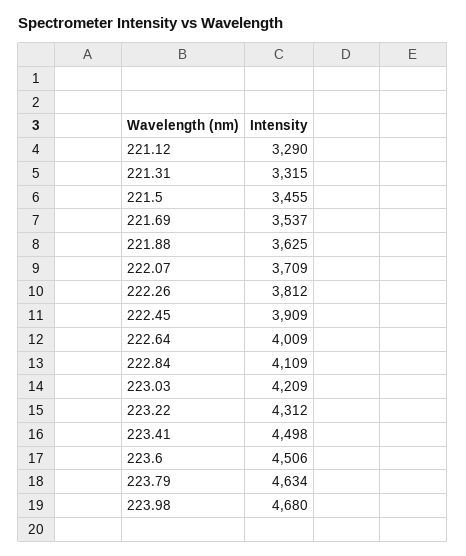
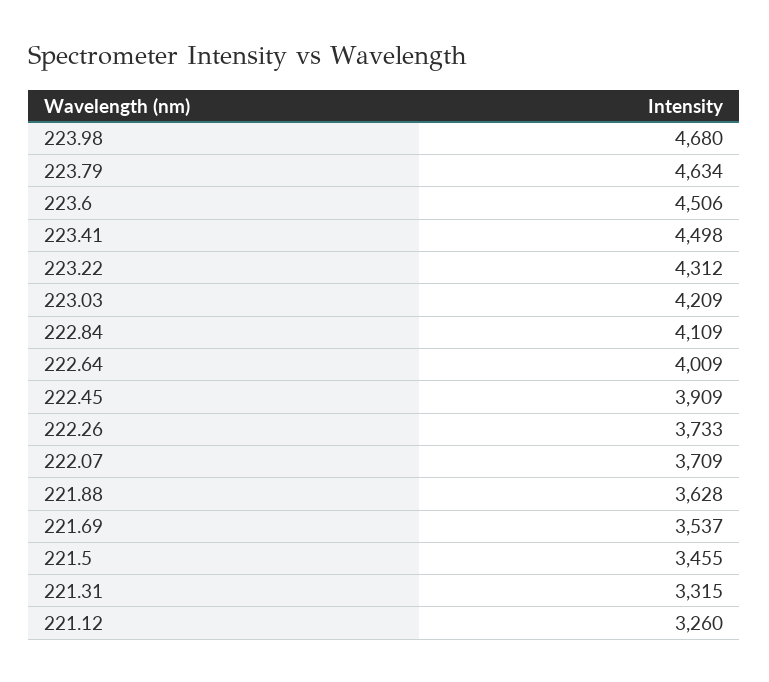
221.12: 3290 -> 3260
221.88: 3625 -> 3628
222.26: 3812 -> 3733

